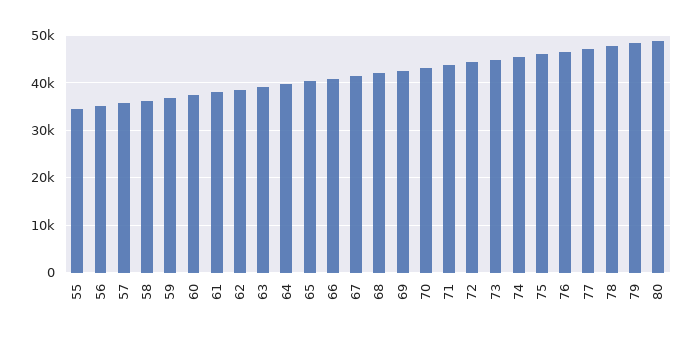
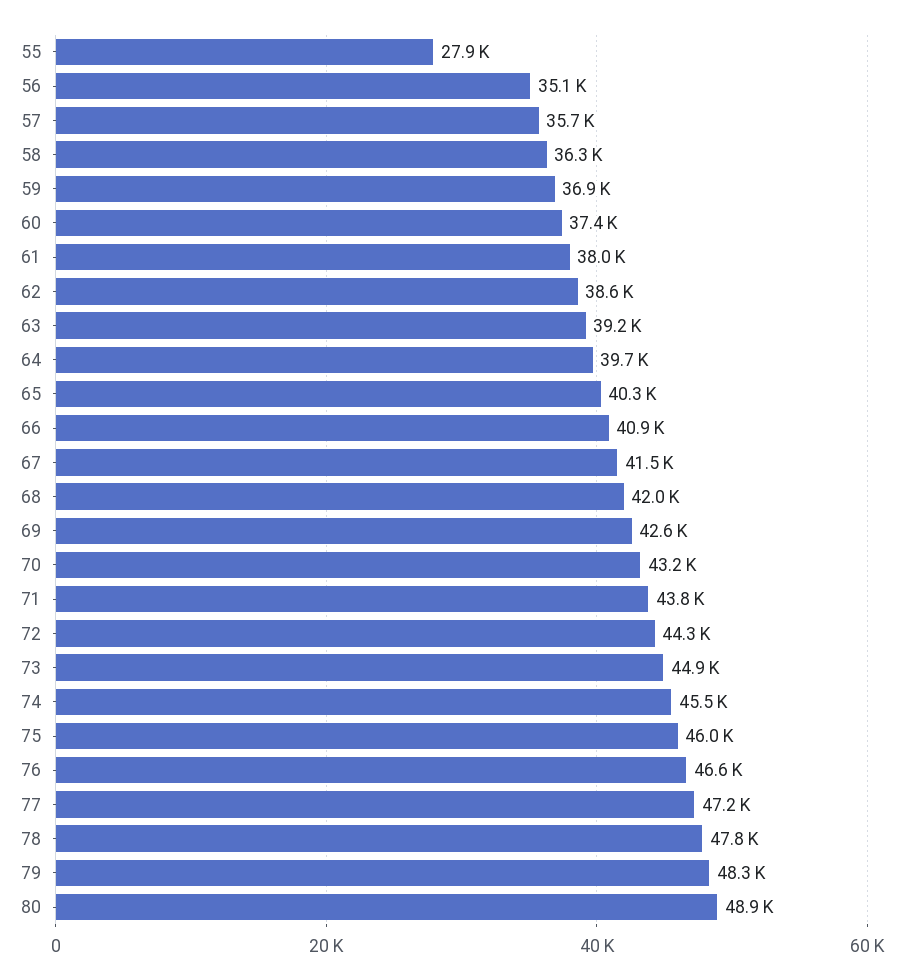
55: 34000 -> 27900

